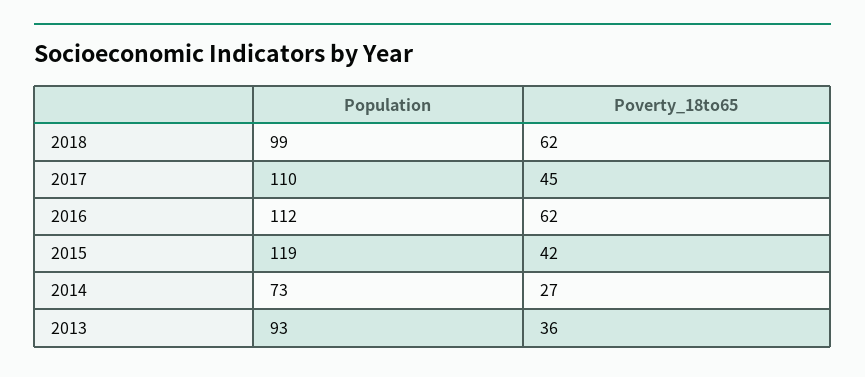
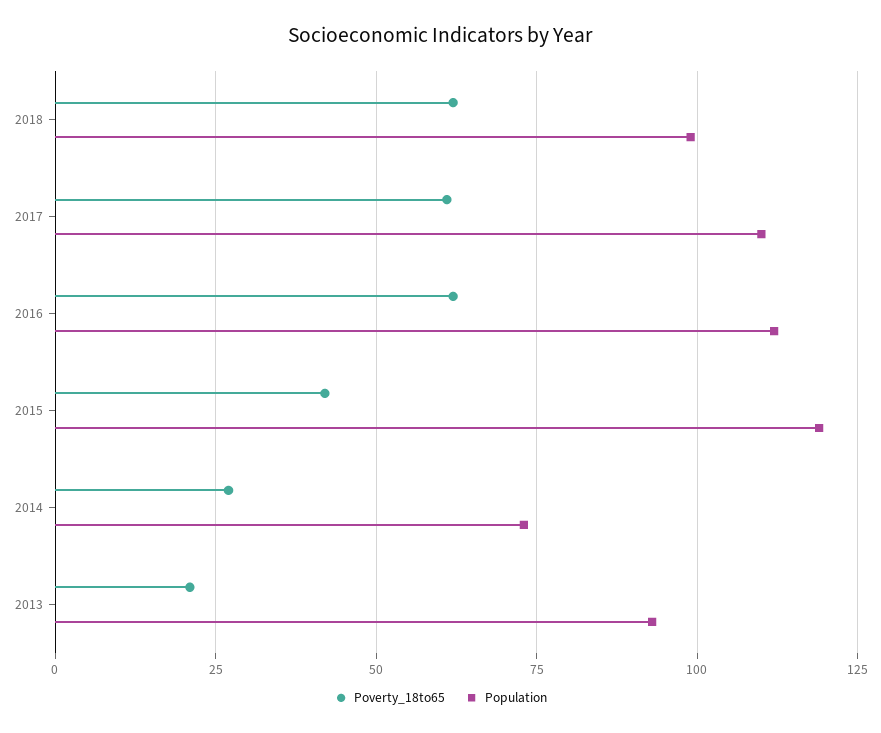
Poverty_18to65, 2017: 45 -> 60
Poverty_18to65, 2013: 36 -> 20

